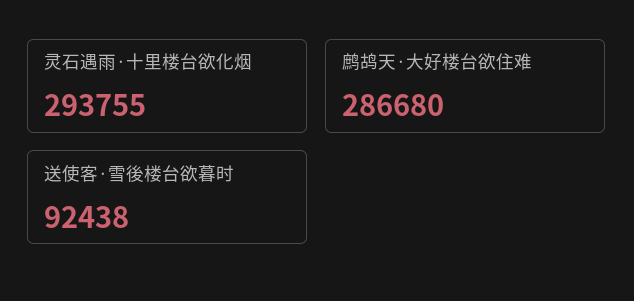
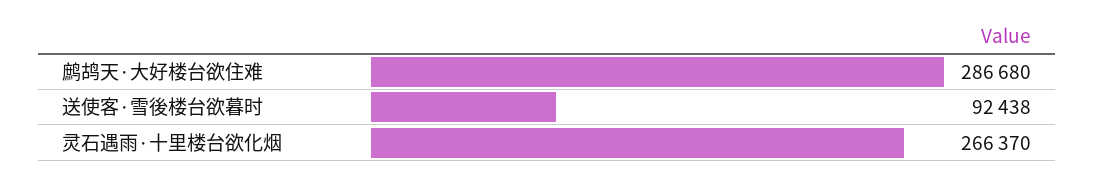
灵石遇雨·十里楼台欲化烟: 293755 -> 266370

